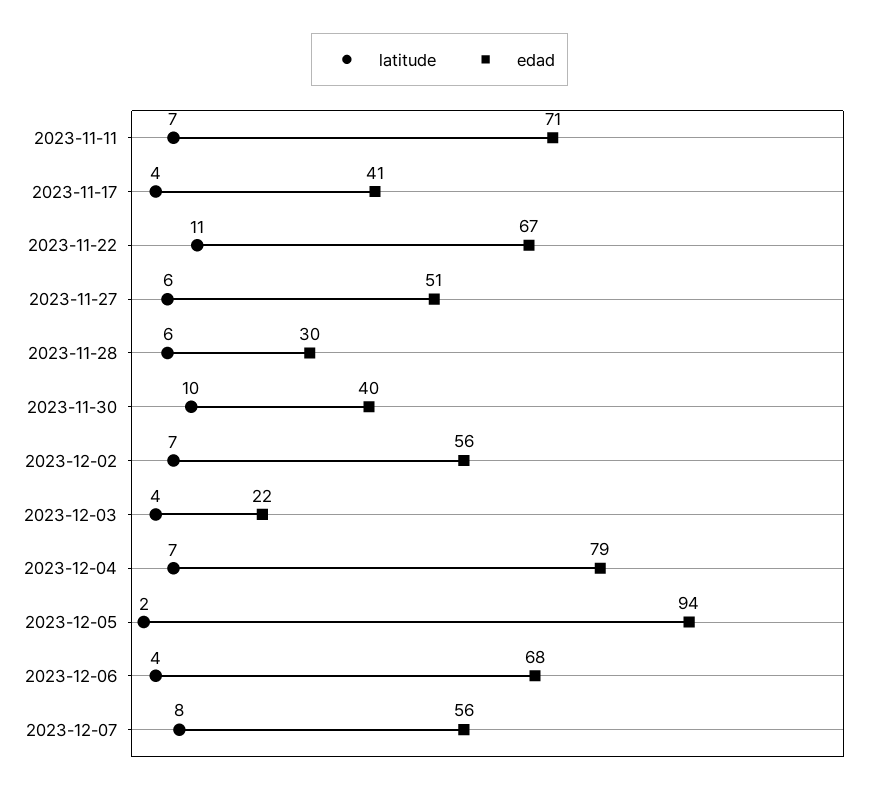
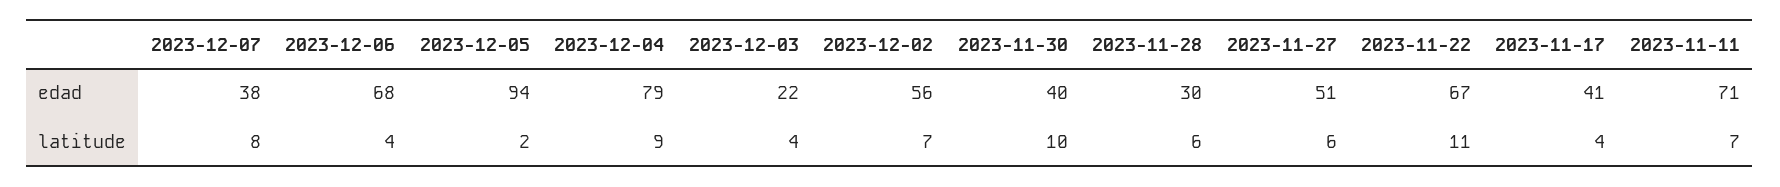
latitude, 2023-12-04: 7 -> 9
edad, 2023-12-07: 56 -> 38

